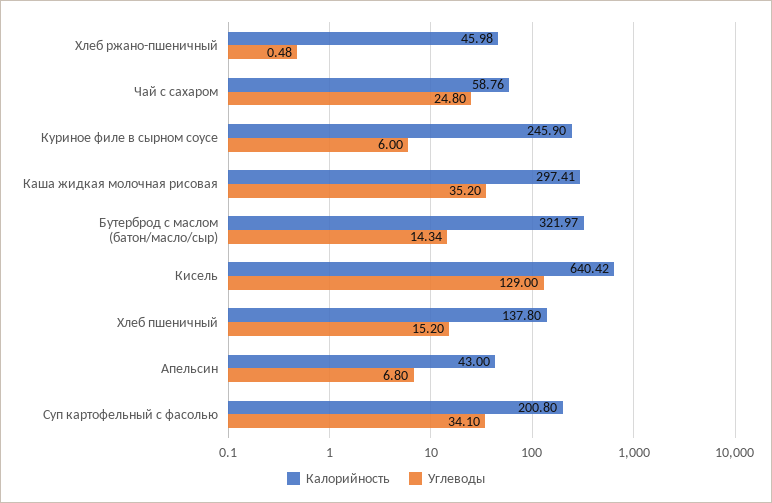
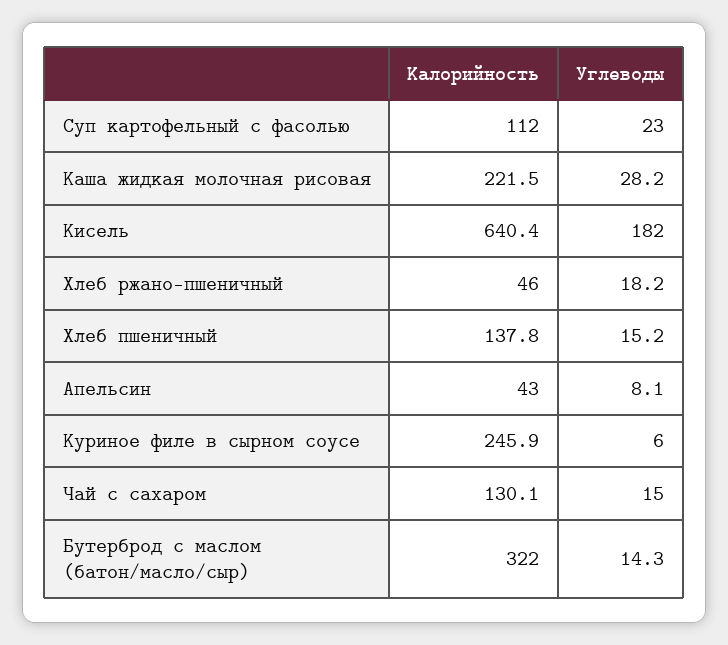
Углеводы, Хлеб ржано-пшеничный: 0.48 -> 18.2
Калорийность, Чай с сахаром: 58.76 -> 130.1
Углеводы, Чай с сахаром: 24.8 -> 15
Калорийность, Каша жидкая молочная рисовая: 297.41 -> 221.5
Углеводы, Каша жидкая молочная рисовая: 35.2 -> 28.2
Углеводы, Кисель: 129 -> 182
Углеводы, Апельсин: 6.8 -> 8.1
Калорийность, Суп картофельный с фасолью: 200.8 -> 112
Углеводы, Суп картофельный с фасолью: 34.1 -> 23

